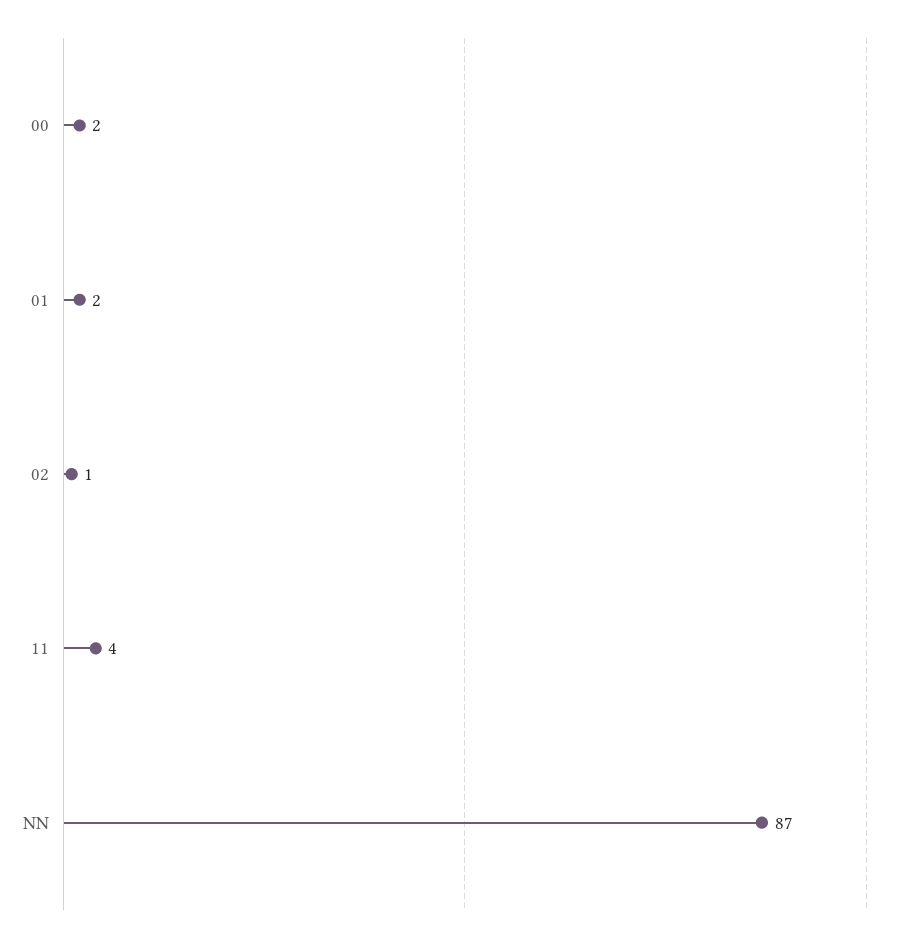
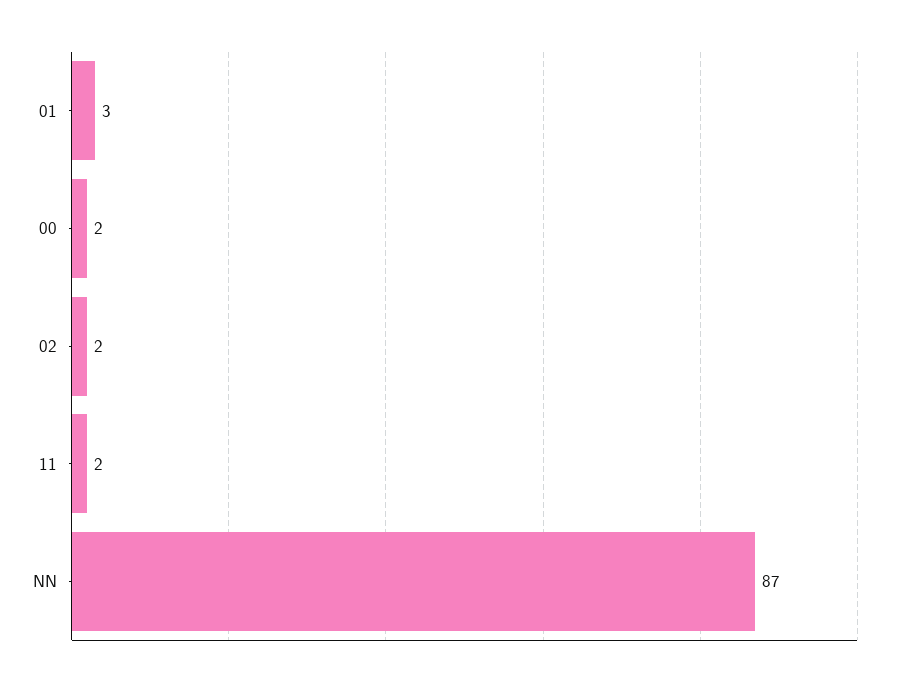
01: 2 -> 3
02: 1 -> 2
11: 4 -> 2

